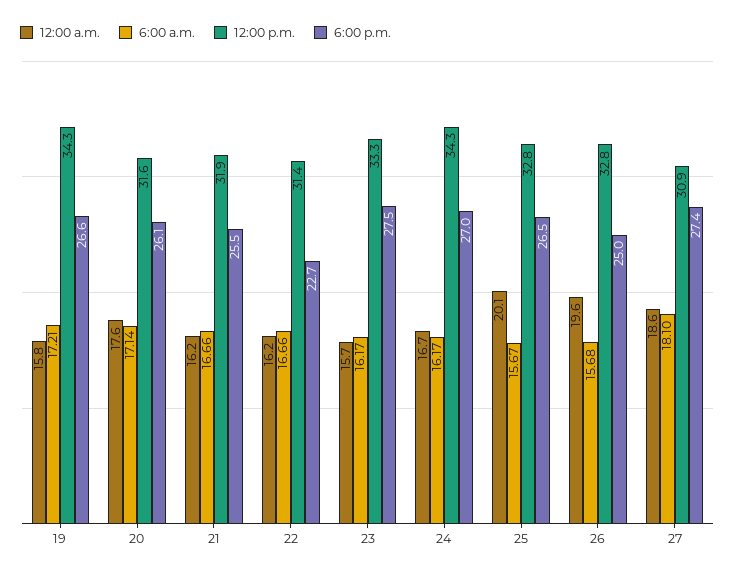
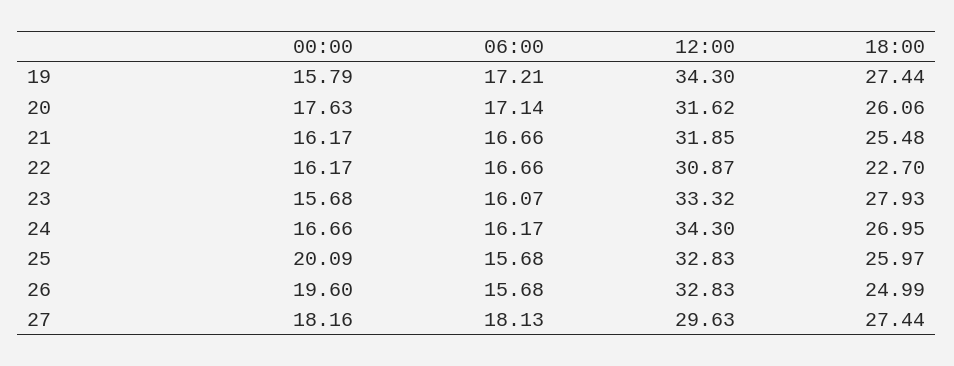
6:00 p.m., 19: 26.6 -> 27.44
12:00 p.m., 22: 31.4 -> 30.87
6:00 a.m., 23: 16.17 -> 16.07
6:00 p.m., 23: 27.5 -> 27.93
6:00 a.m., 25: 15.67 -> 15.68
6:00 p.m., 25: 26.5 -> 25.97
12:00 a.m., 27: 18.6 -> 18.16
6:00 a.m., 27: 18.1 -> 18.13
12:00 p.m., 27: 30.9 -> 29.63

